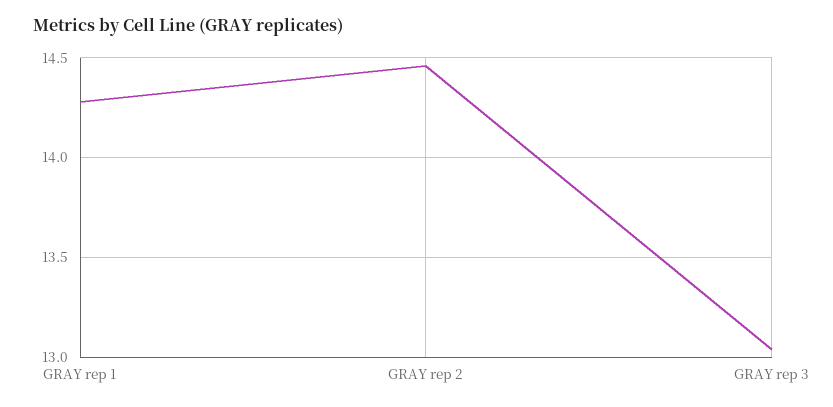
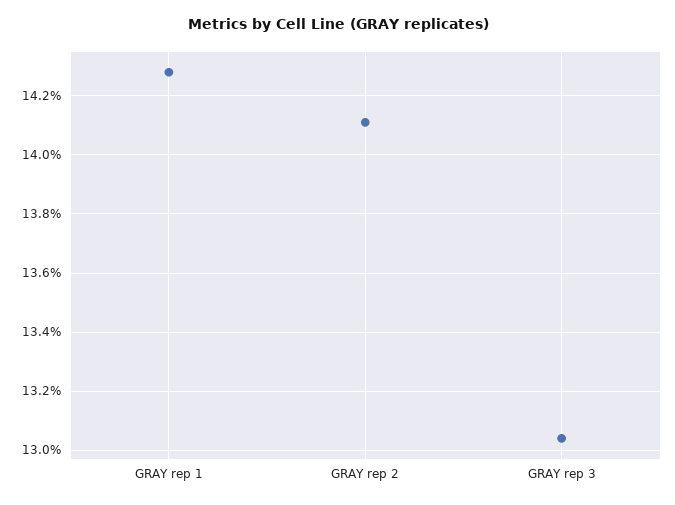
GRAY rep 2: 14.45 -> 14.1

